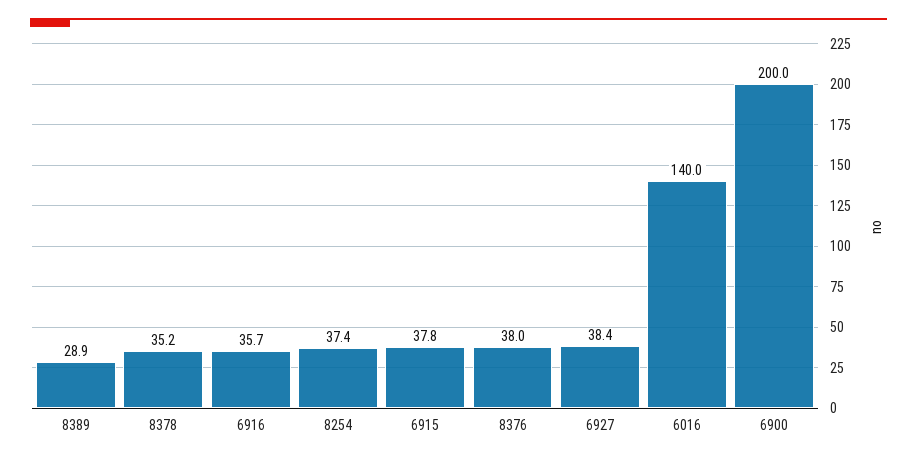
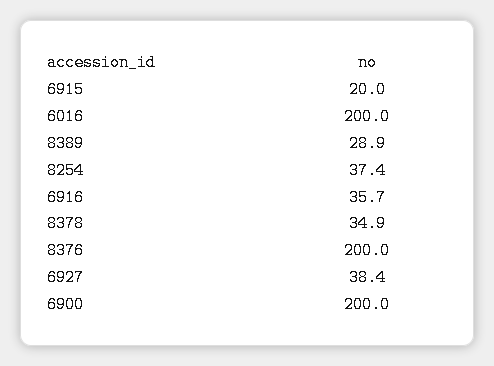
8378: 35.2 -> 34.9
6915: 37.8 -> 20
8376: 38 -> 200
6016: 140 -> 200

